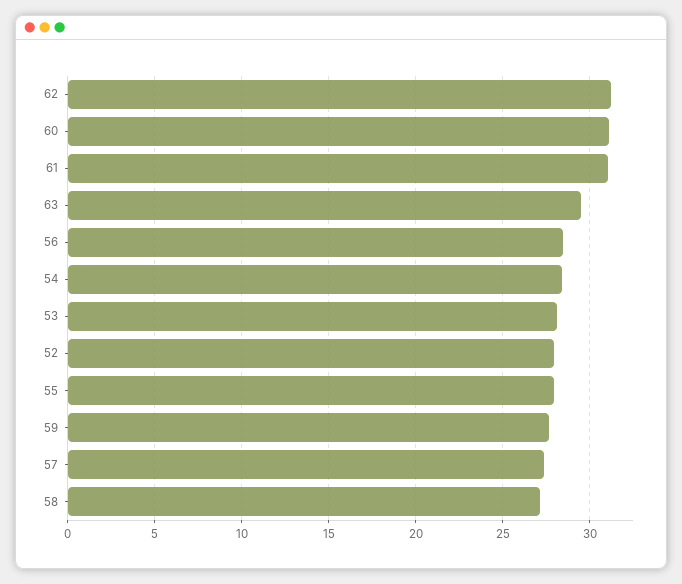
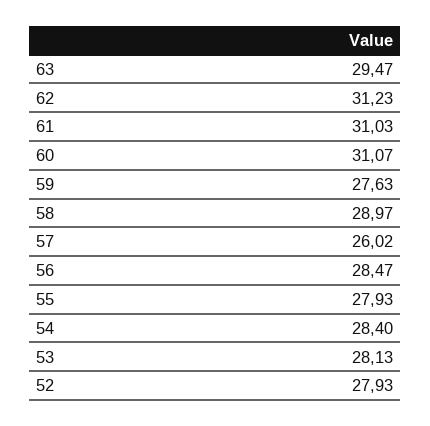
57: 27.5 -> 26.02
58: 27 -> 28.97

